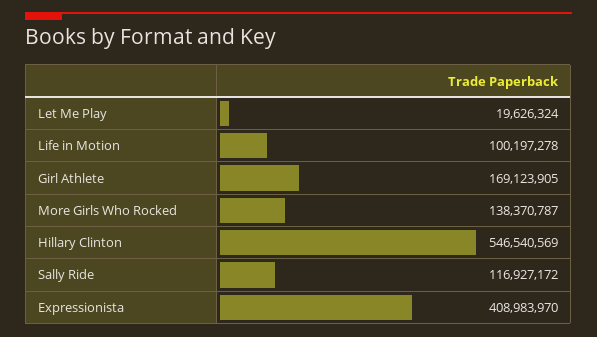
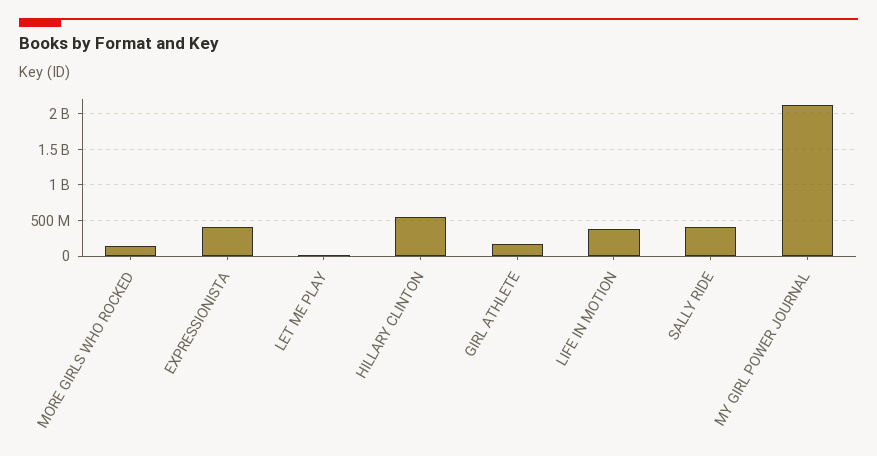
Life in Motion: 100197278 -> 400000000
Sally Ride: 116927172 -> 400000000
MY GIRL POWER JOURNAL: none -> 2100000000

